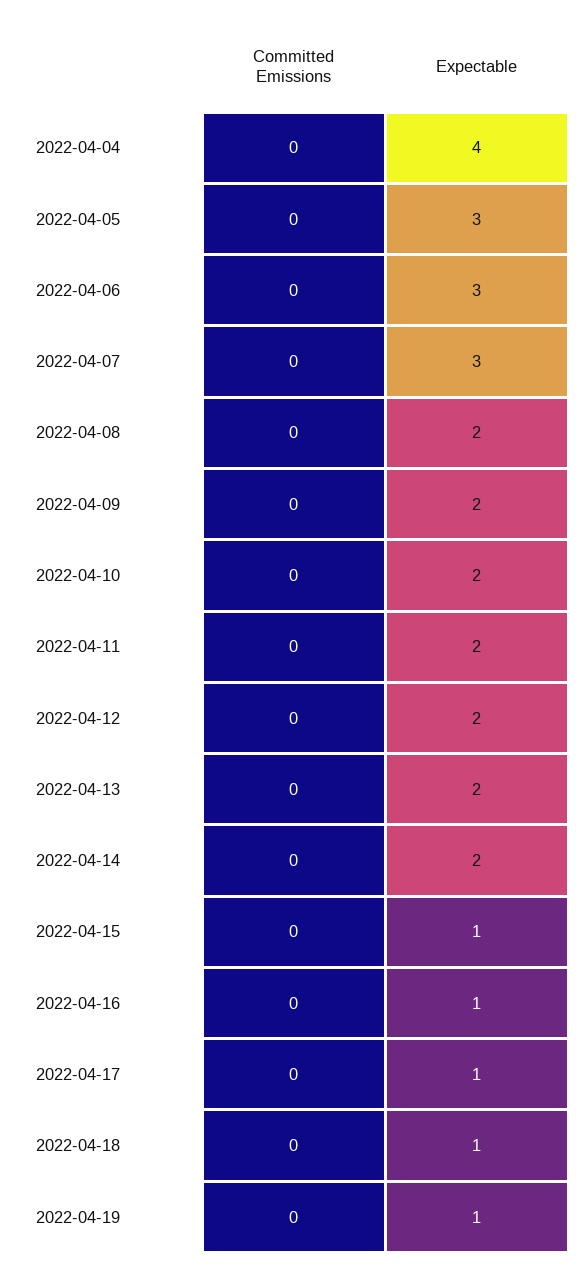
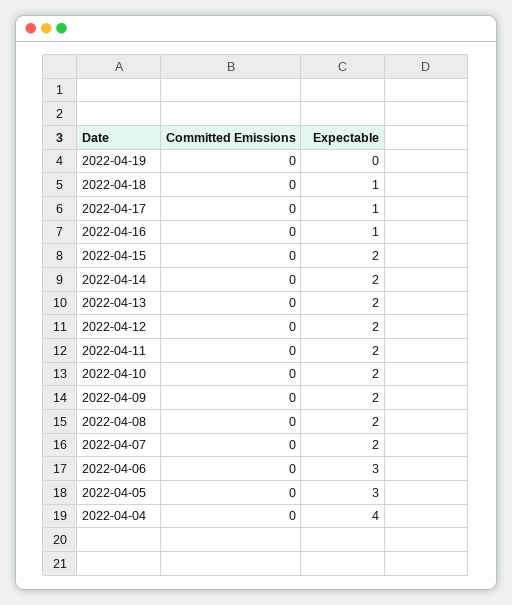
Expectable, 2022-04-07: 3 -> 2
Expectable, 2022-04-15: 1 -> 2
Expectable, 2022-04-19: 1 -> 0

